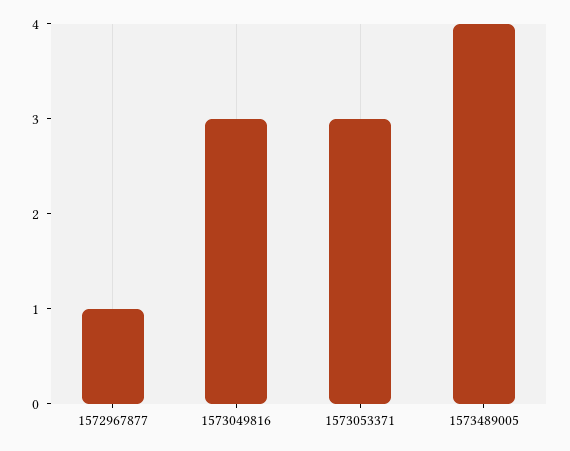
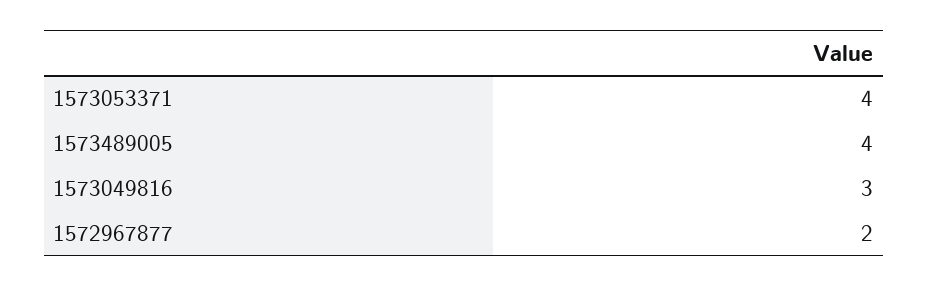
1572967877: 1 -> 2
1573053371: 3 -> 4

